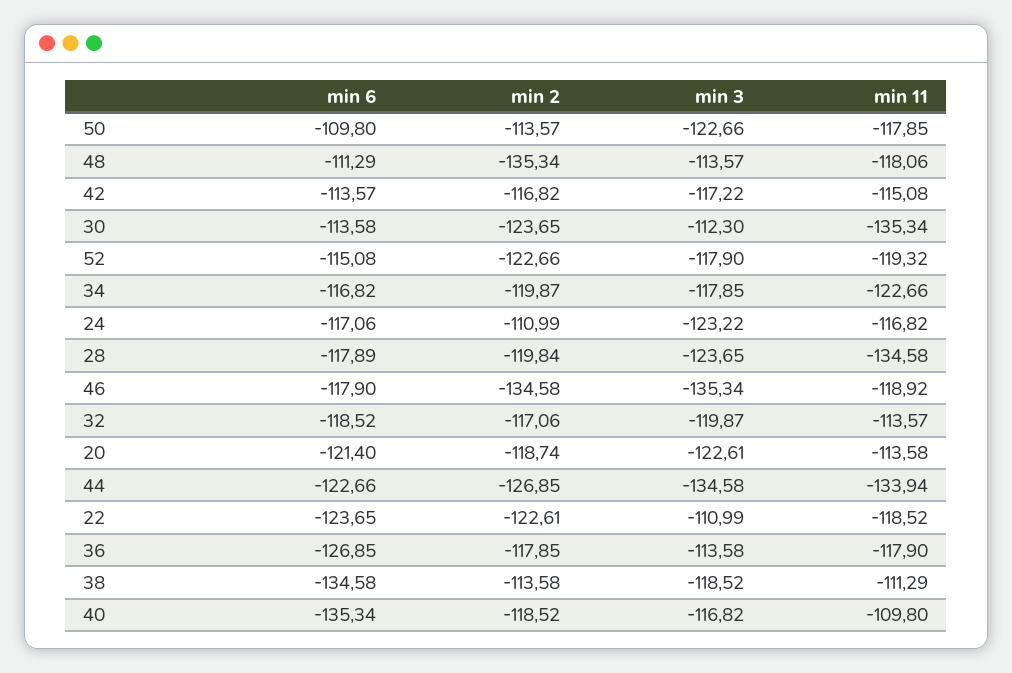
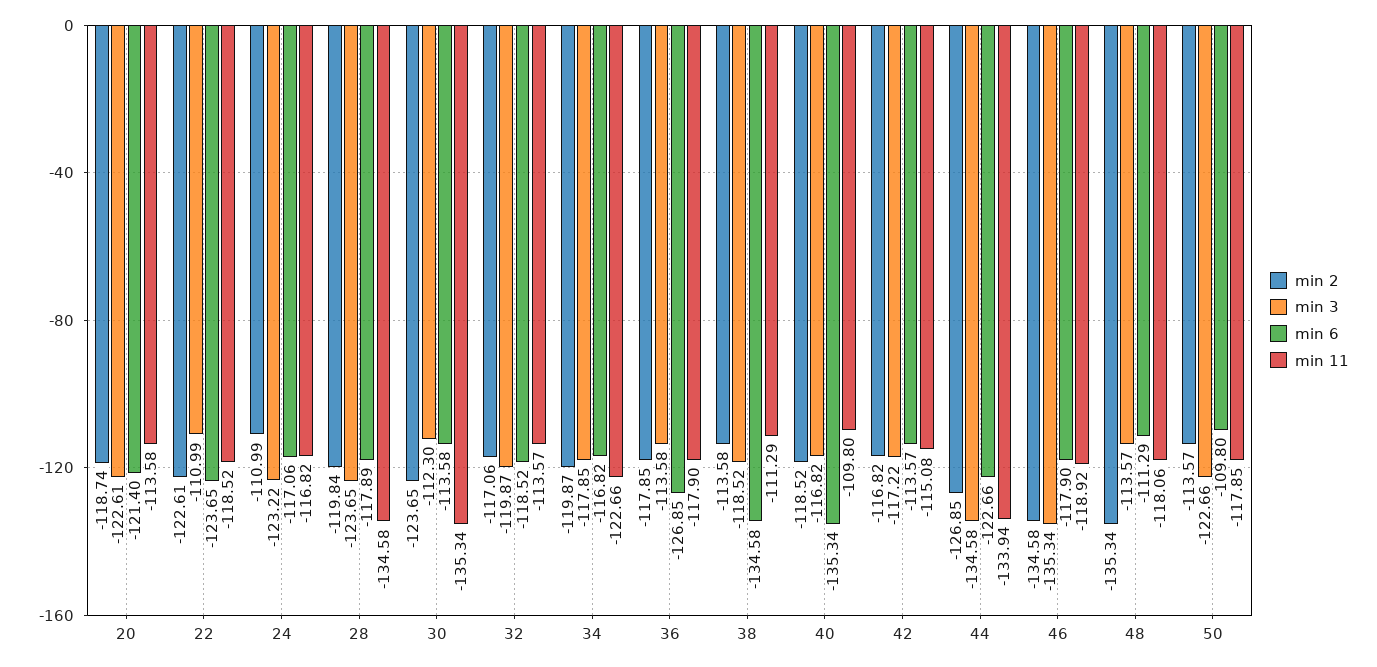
min 6, 52: -115.08 -> none
min 2, 52: -122.66 -> none
min 3, 52: -117.9 -> none
min 11, 52: -119.32 -> none

